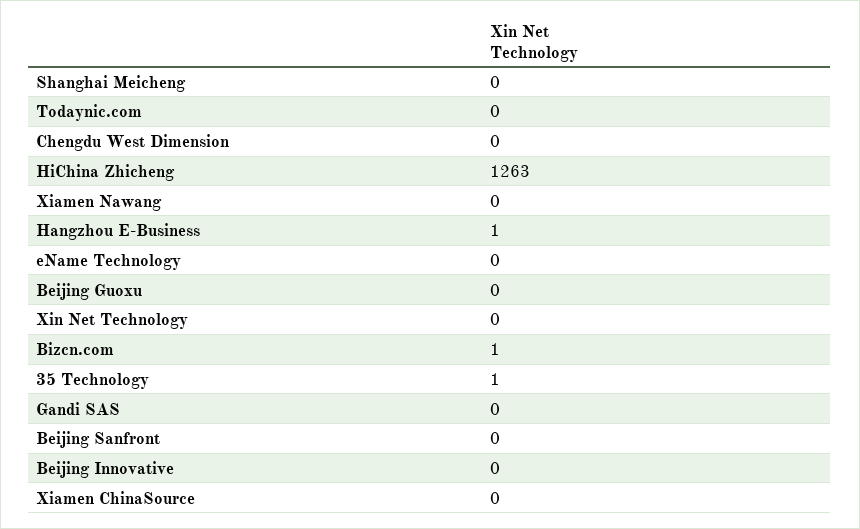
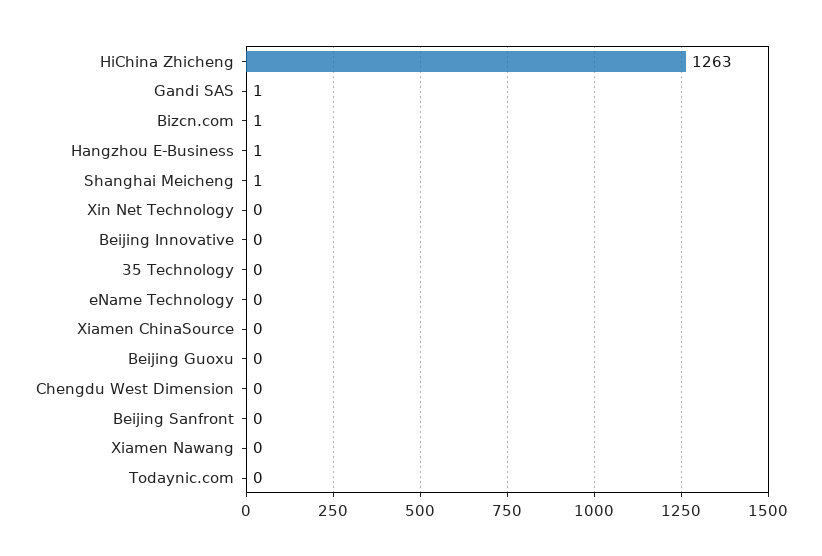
Shanghai Meicheng: 0 -> 1
35 Technology: 1 -> 0
Gandi SAS: 0 -> 1

